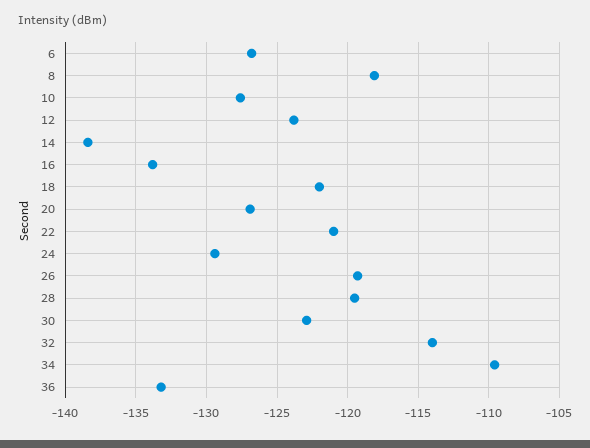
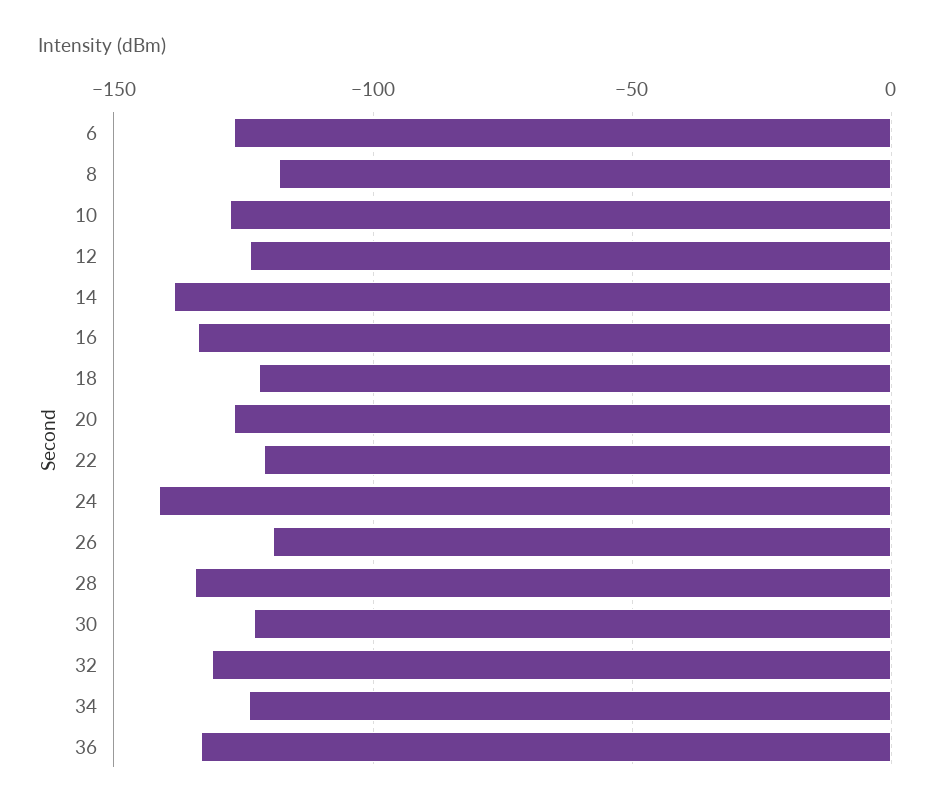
24: -129.5 -> -140
28: -119.5 -> -135
32: -114 -> -130
34: -109.5 -> -125

